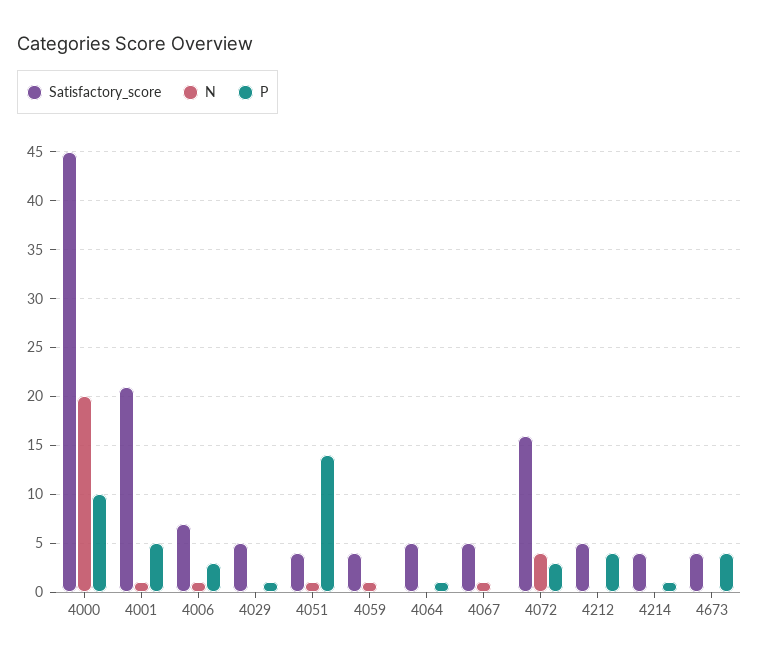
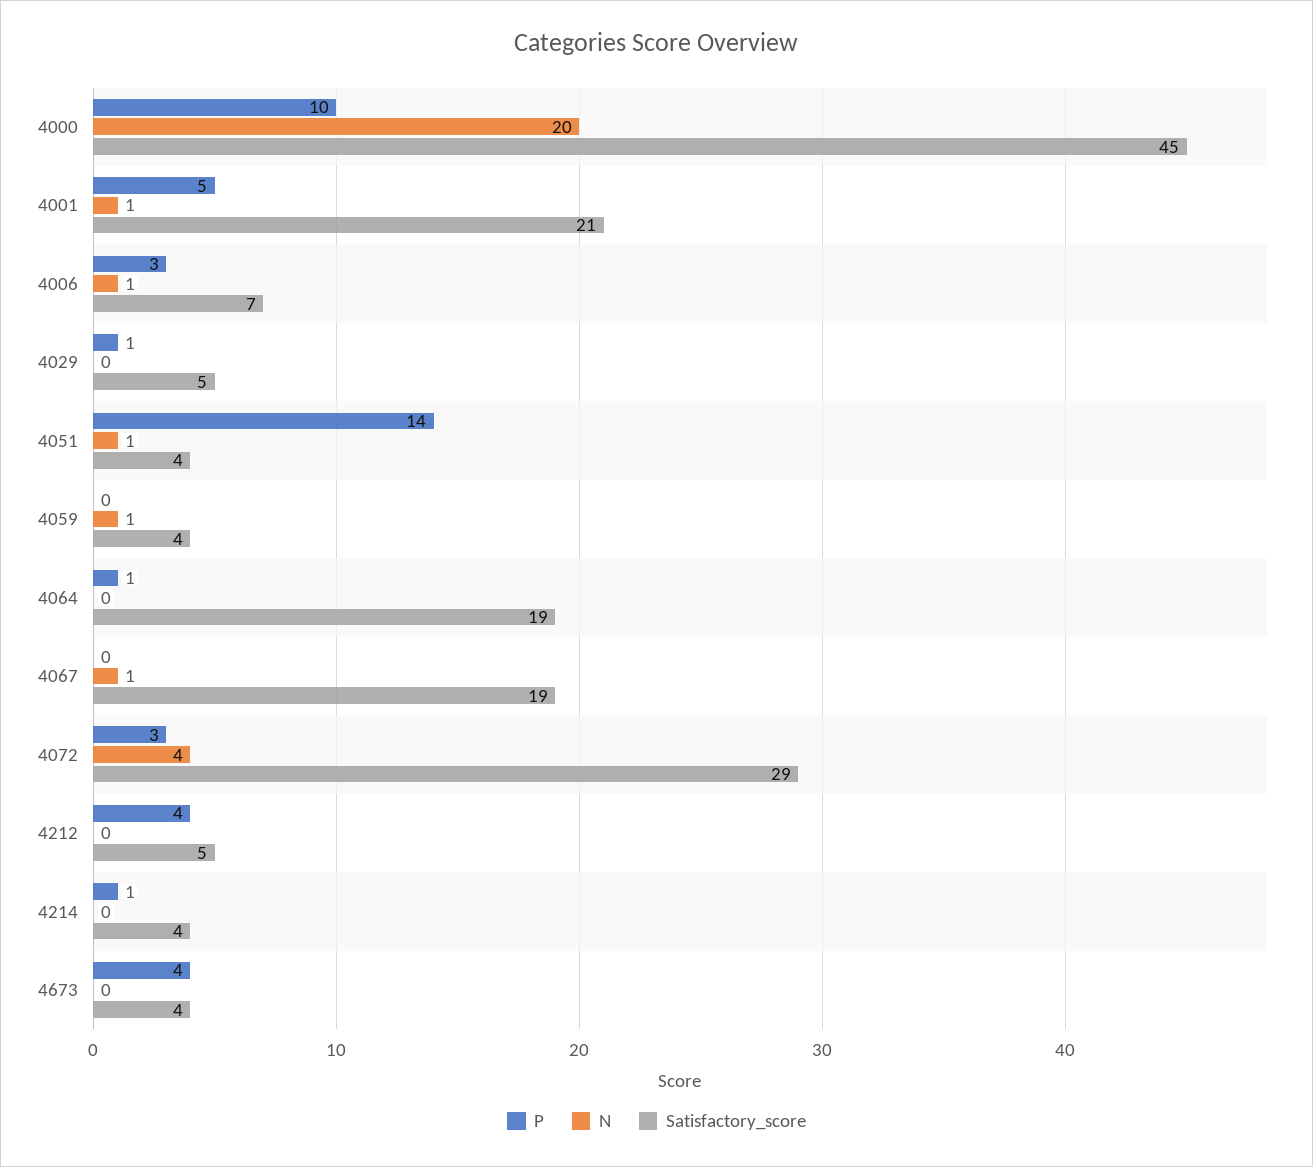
Satisfactory_score, 4064: 5 -> 19
Satisfactory_score, 4067: 5 -> 19
Satisfactory_score, 4072: 16 -> 29

